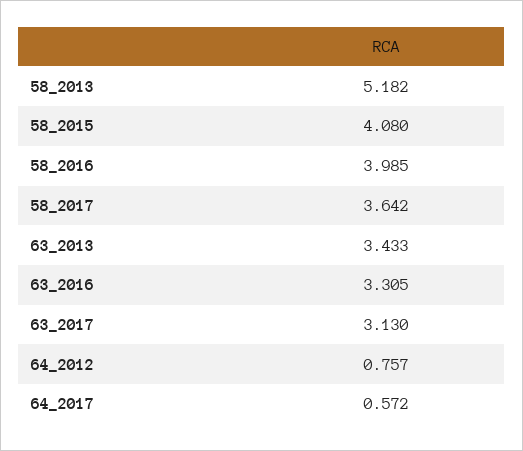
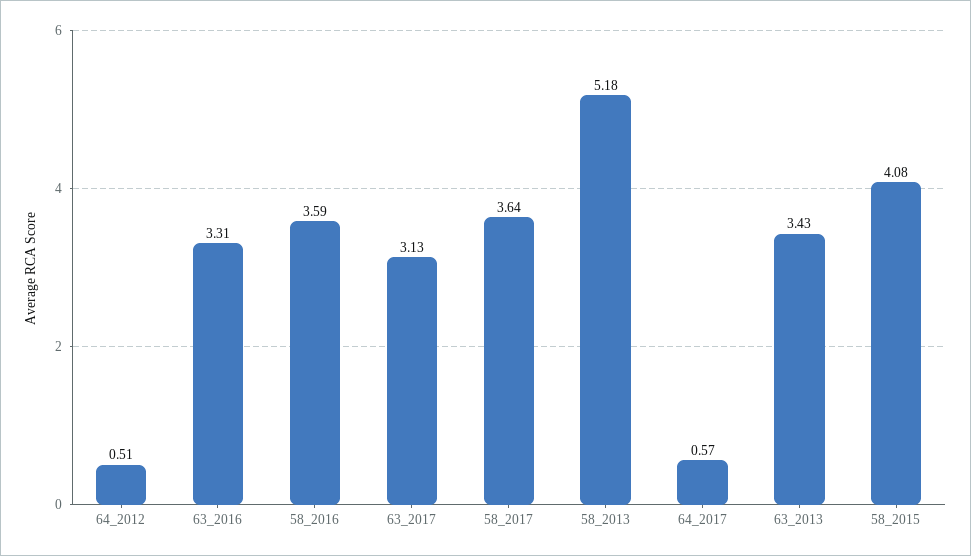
58_2016: 3.985 -> 3.59
64_2012: 0.757 -> 0.51

